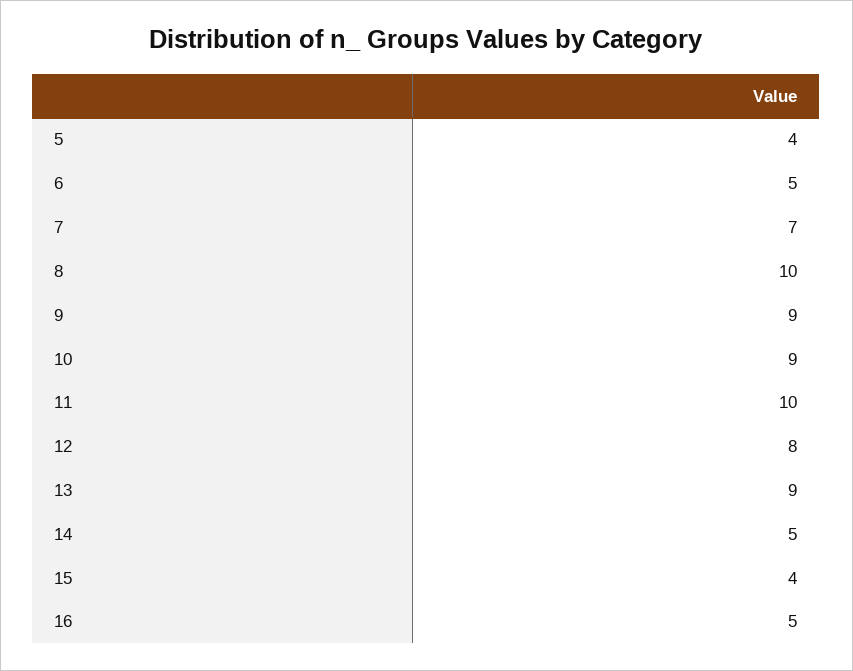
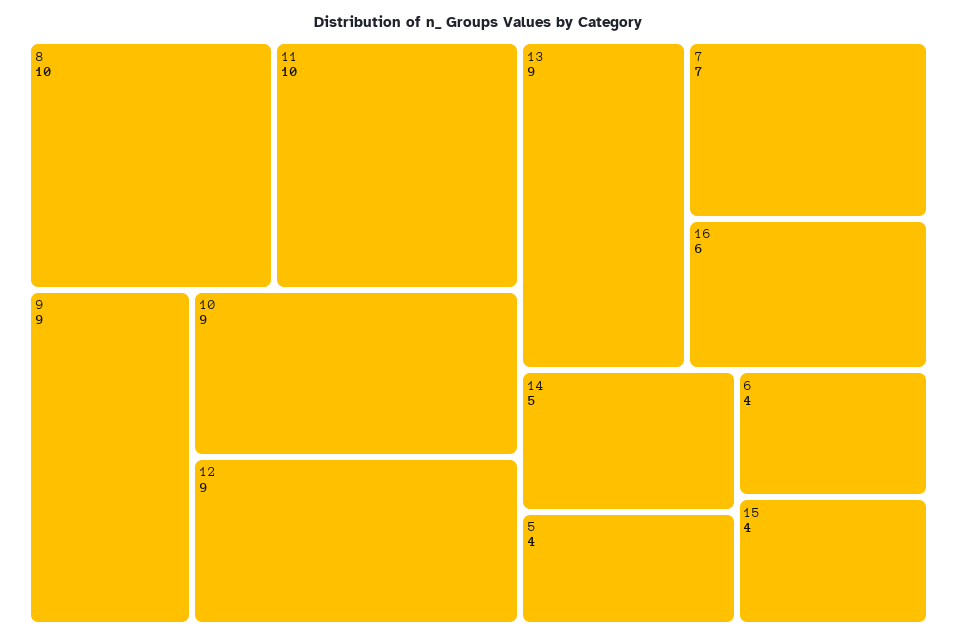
6: 5 -> 4
12: 8 -> 9
16: 5 -> 6

